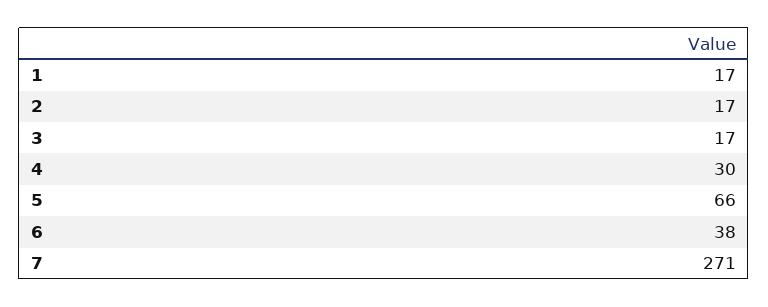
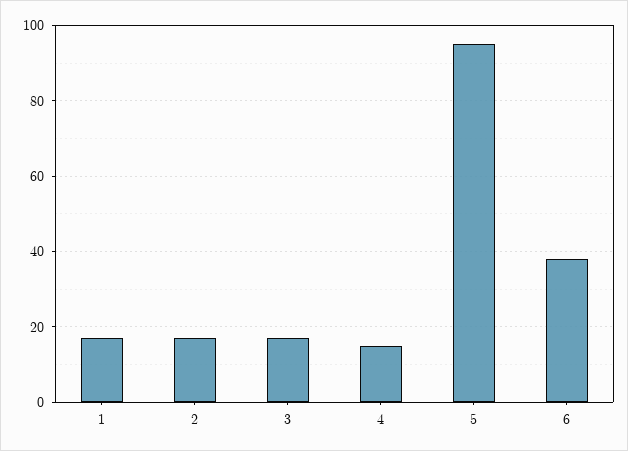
4: 30 -> 15
5: 66 -> 95
7: 271 -> none

